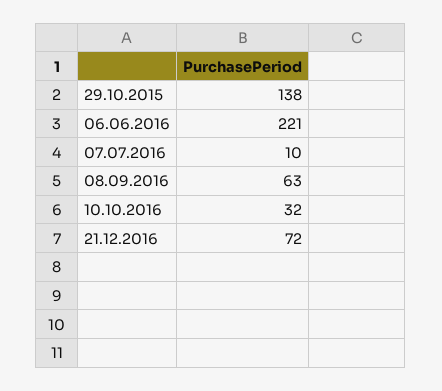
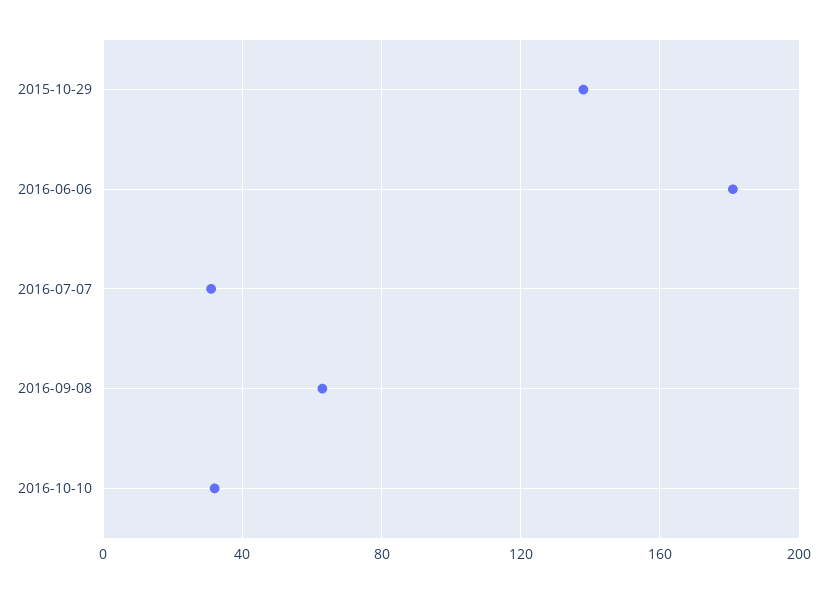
06.06.2016: 221 -> 180
07.07.2016: 10 -> 30
21.12.2016: 72 -> none

